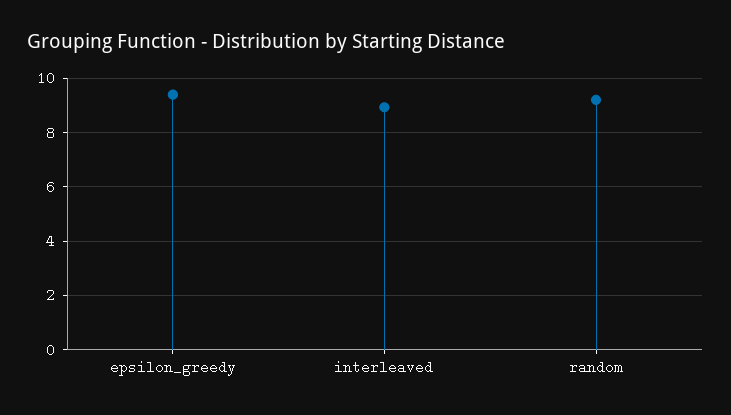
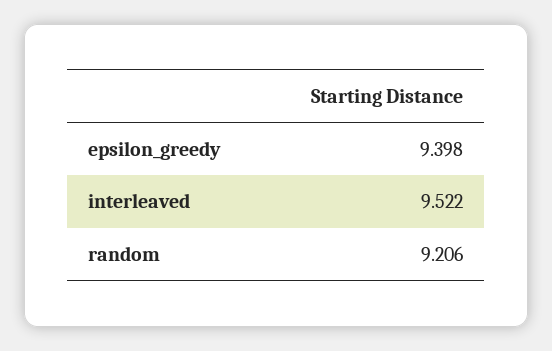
interleaved: 9 -> 9.522

